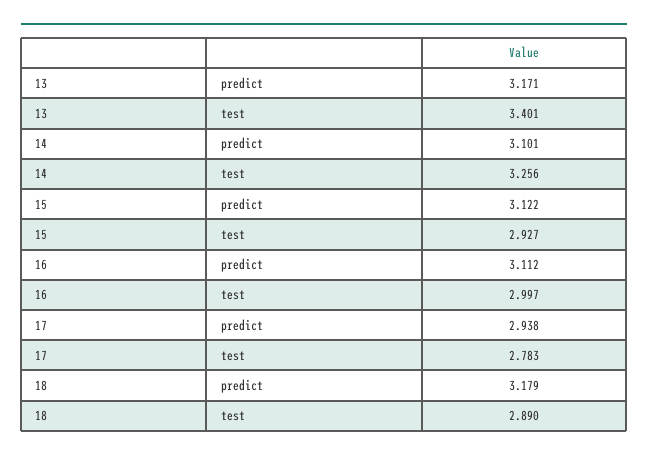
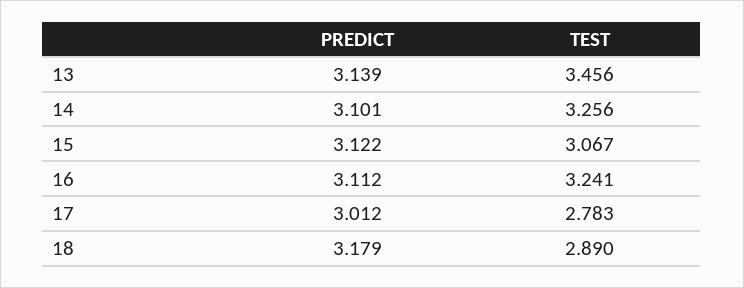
13, predict: 3.171 -> 3.139
13, test: 3.401 -> 3.456
15, test: 2.927 -> 3.067
16, test: 2.997 -> 3.241
17, predict: 2.938 -> 3.012

